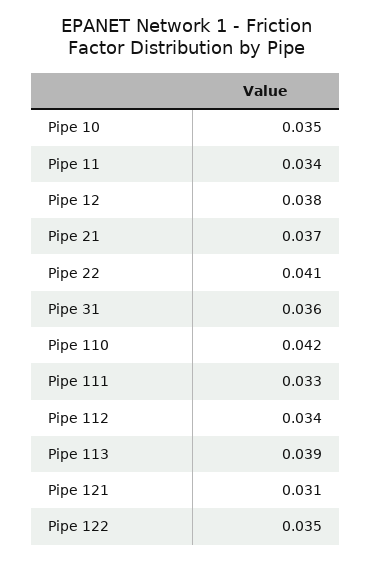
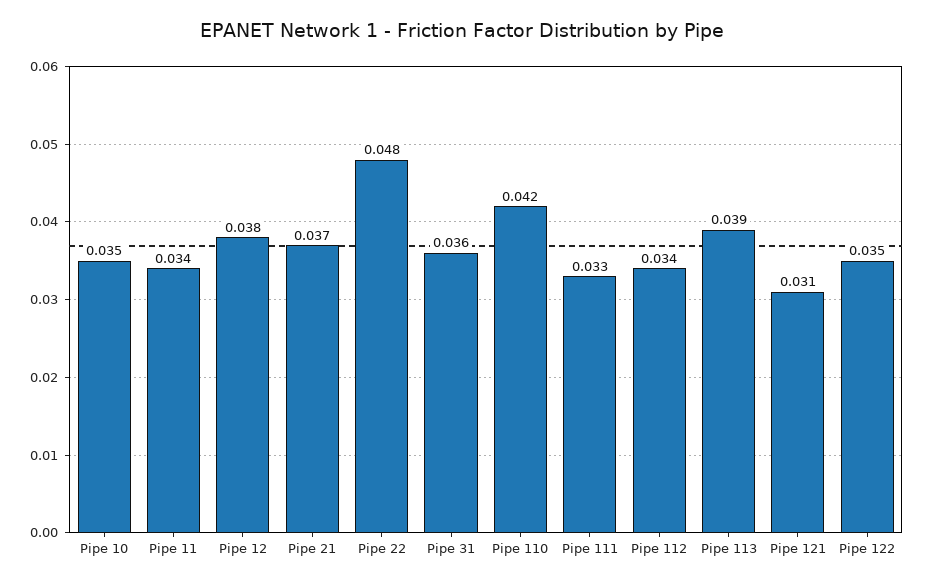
Pipe 22: 0.041 -> 0.048

